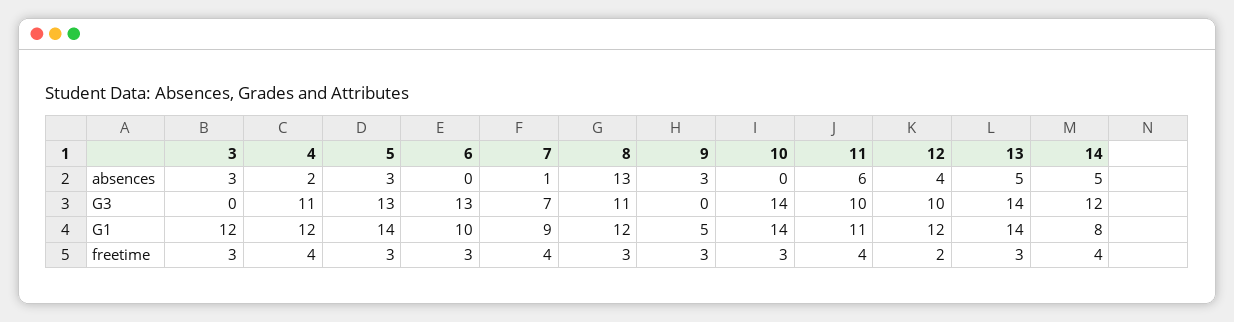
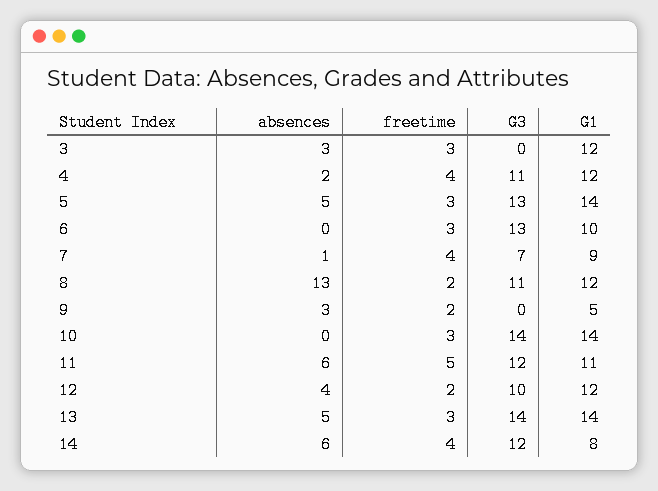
5, absences: 3 -> 5
14, absences: 5 -> 6
11, G3: 10 -> 12
8, freetime: 3 -> 2
9, freetime: 3 -> 2
11, freetime: 4 -> 5

